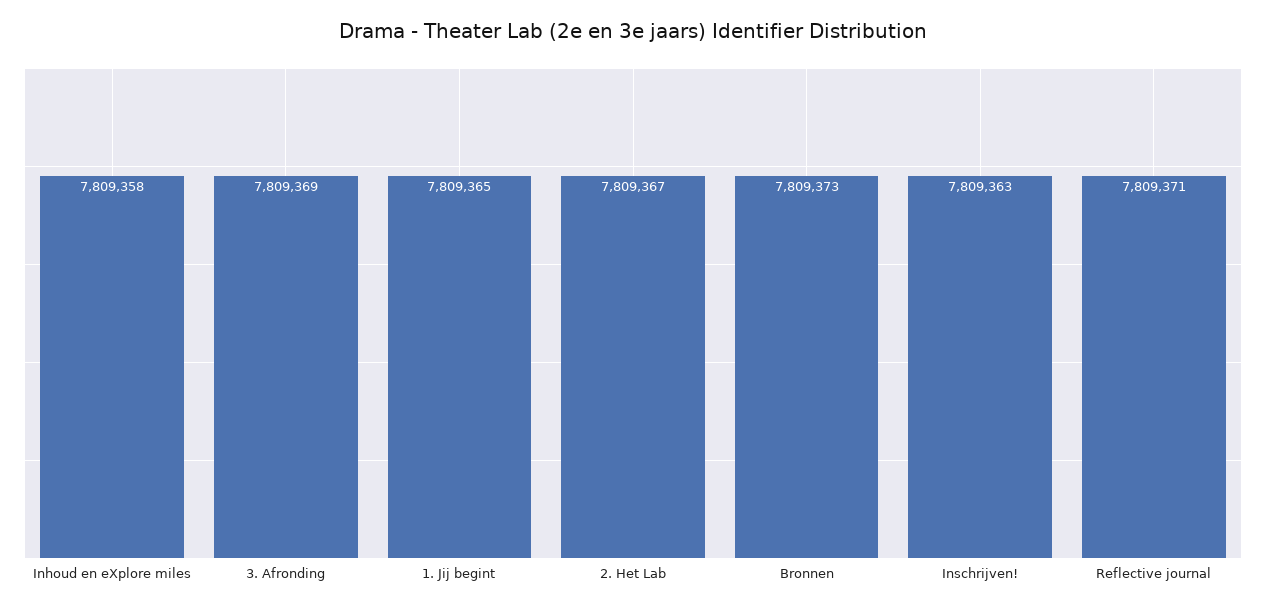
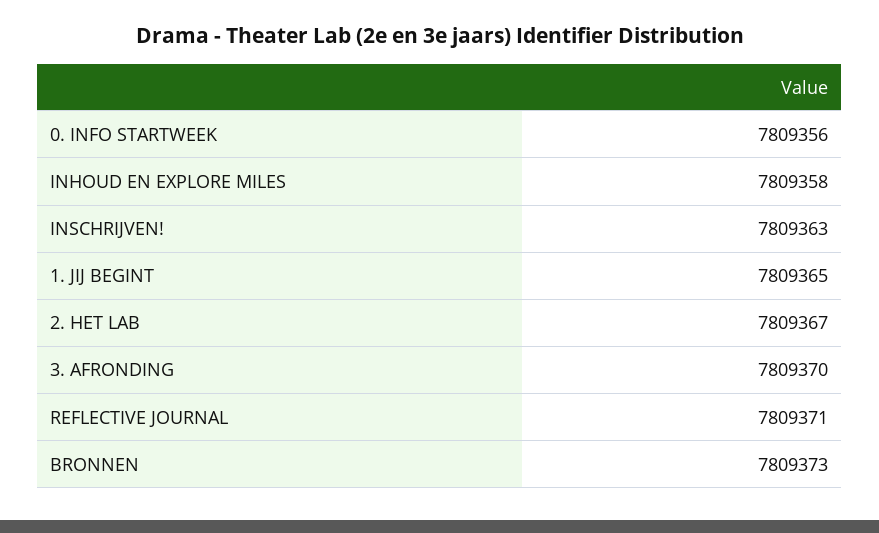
3. Afronding: 7809369 -> 7809370
0. INFO STARTWEEK: none -> 7809356

